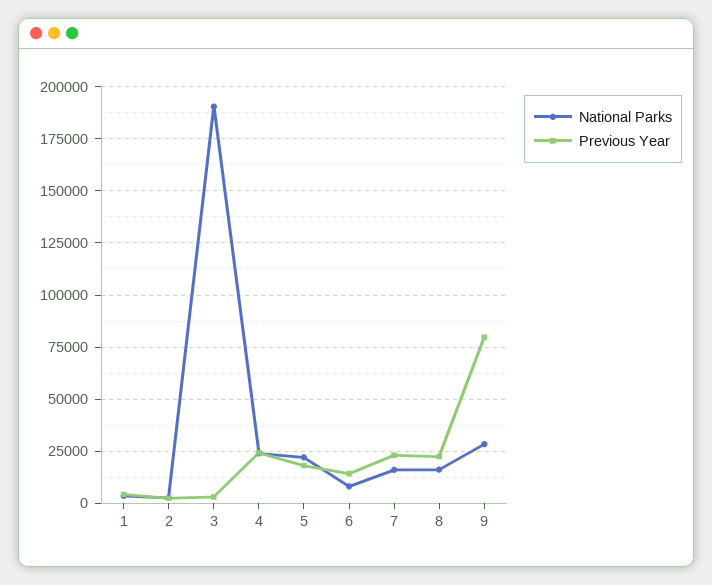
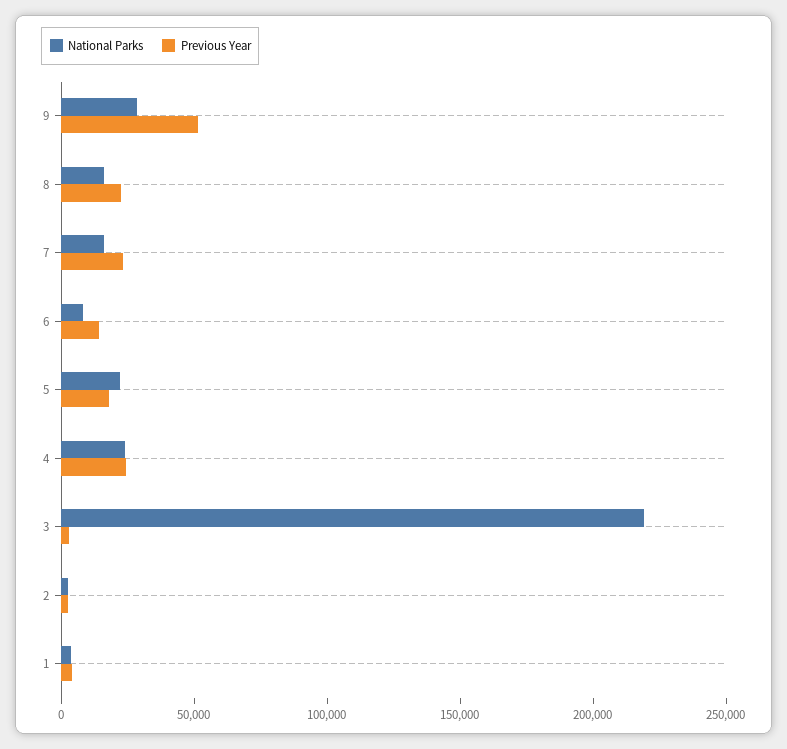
National Parks, 3: 190000 -> 220000
Previous Year, 9: 80000 -> 50000

